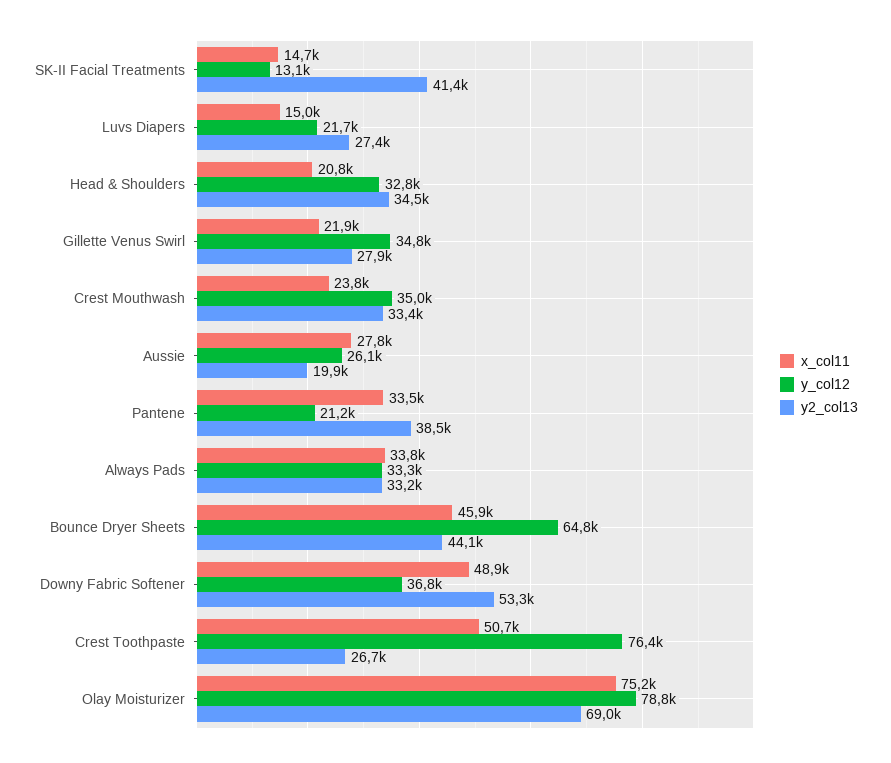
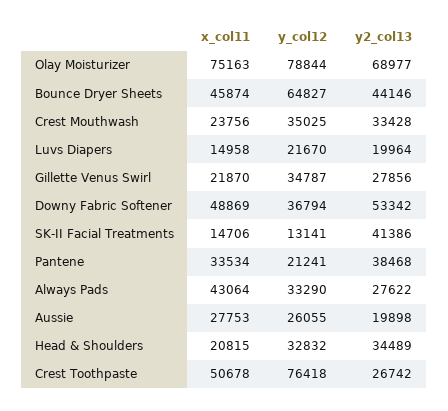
y2_col13, Luvs Diapers: 27400 -> 19964
x_col11, Always Pads: 33800 -> 43064
y2_col13, Always Pads: 33200 -> 27622

